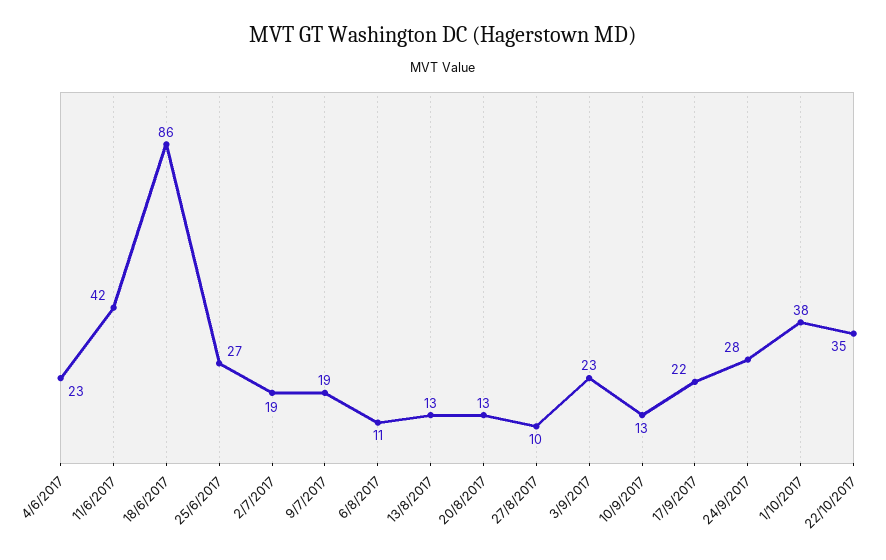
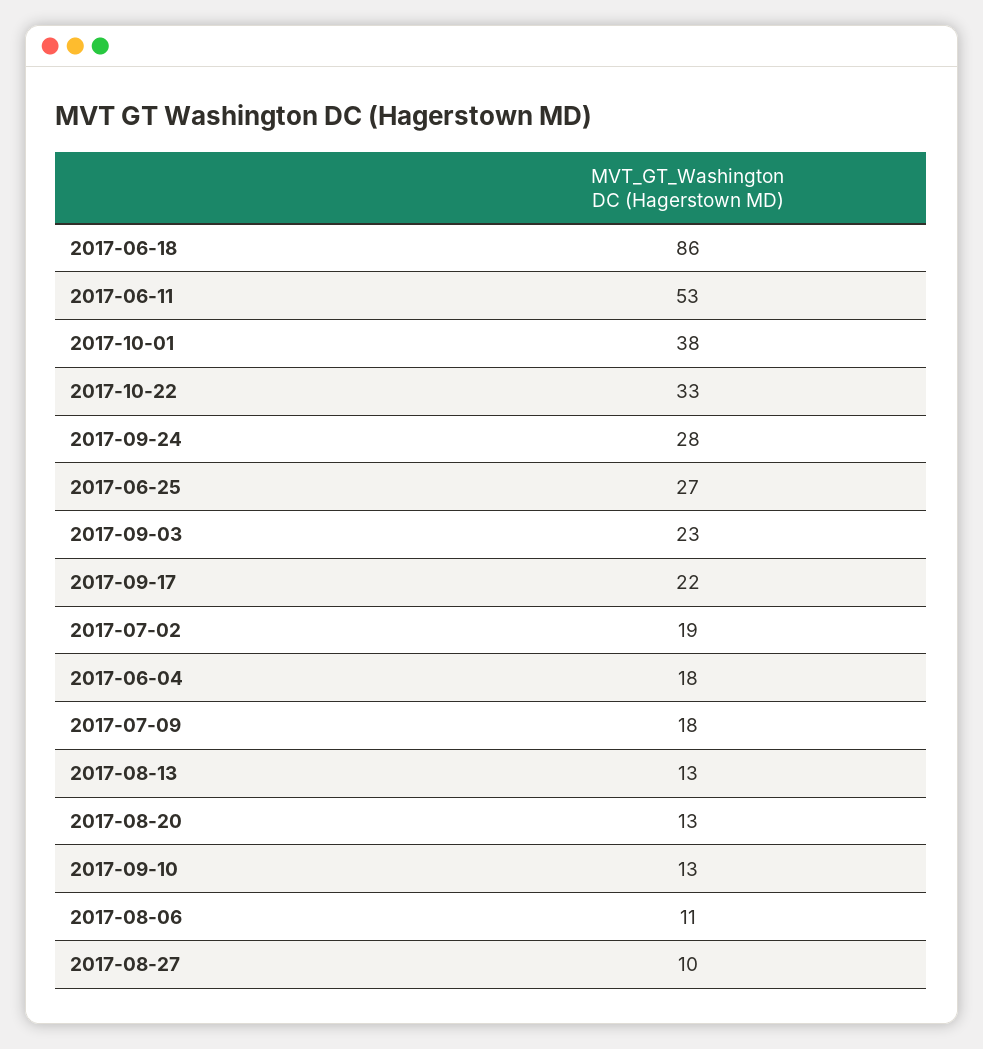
4/6/2017: 23 -> 18
11/6/2017: 42 -> 53
9/7/2017: 19 -> 18
22/10/2017: 35 -> 33

